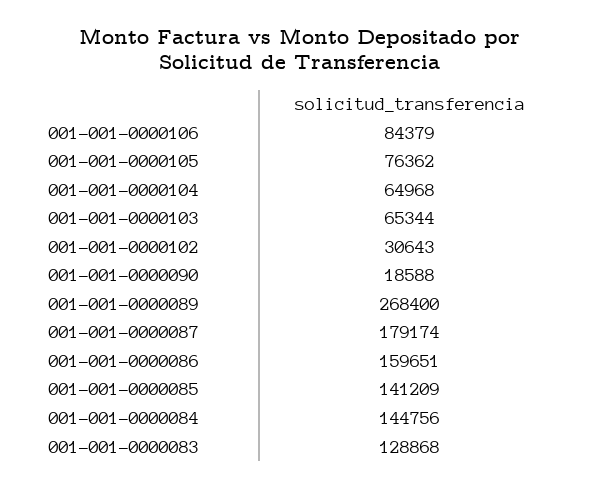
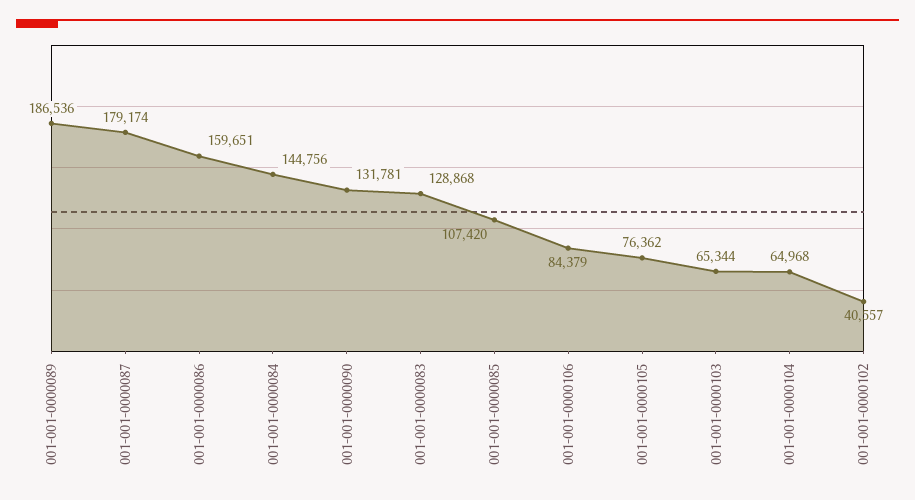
001-001-0000102: 30643 -> 40557
001-001-0000090: 18588 -> 131781
001-001-0000089: 268400 -> 186536
001-001-0000085: 141209 -> 107420

